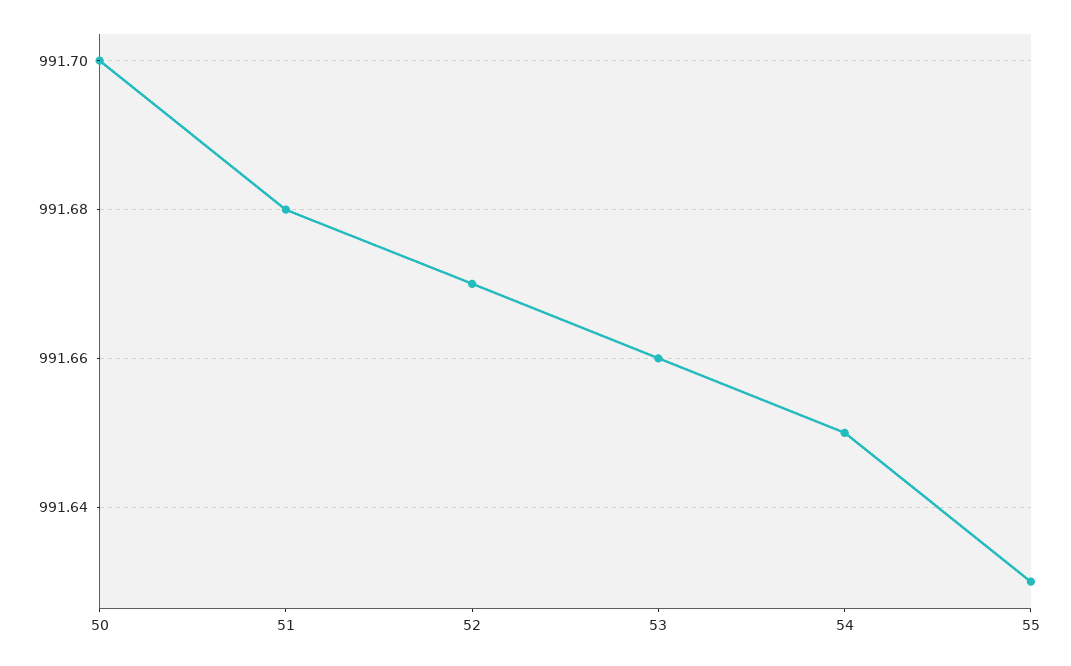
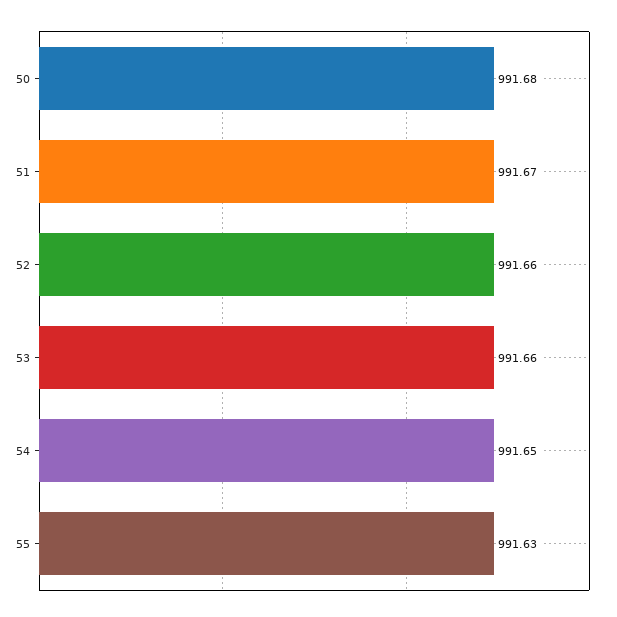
50: 991.7 -> 991.68
51: 991.68 -> 991.67
52: 991.67 -> 991.66

